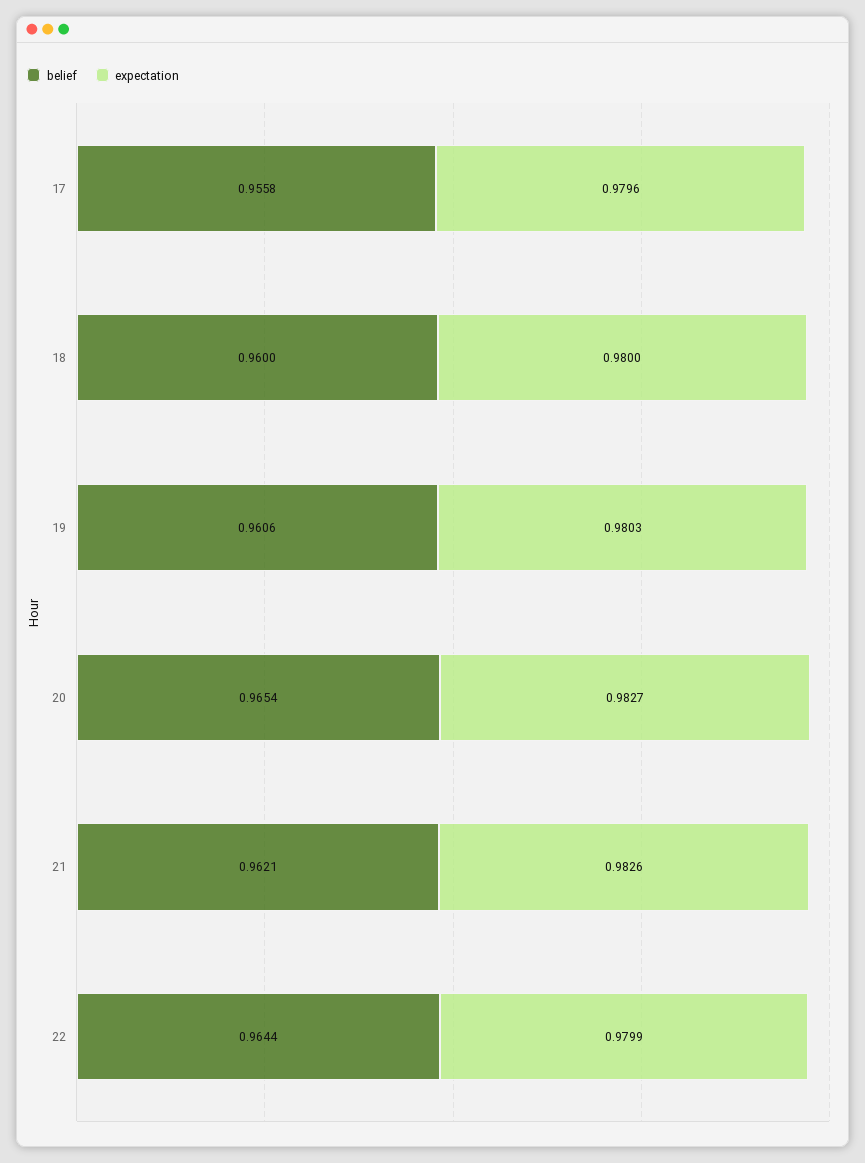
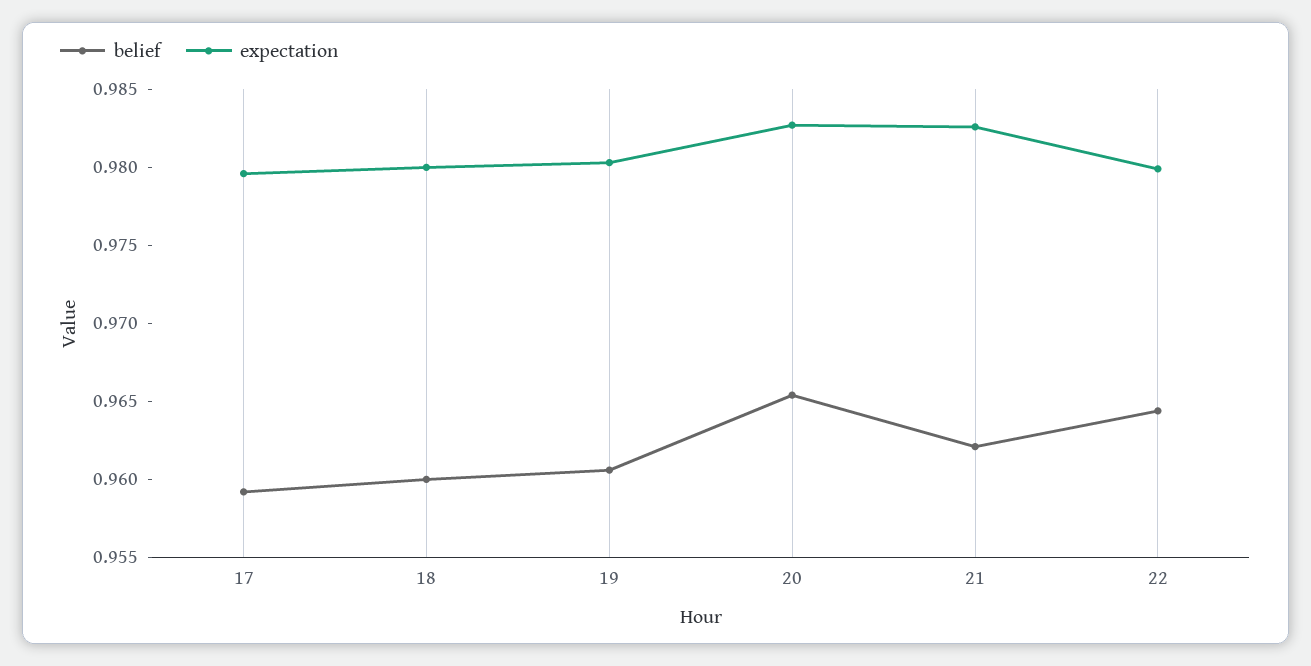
belief, 17: 0.9558 -> 0.959

